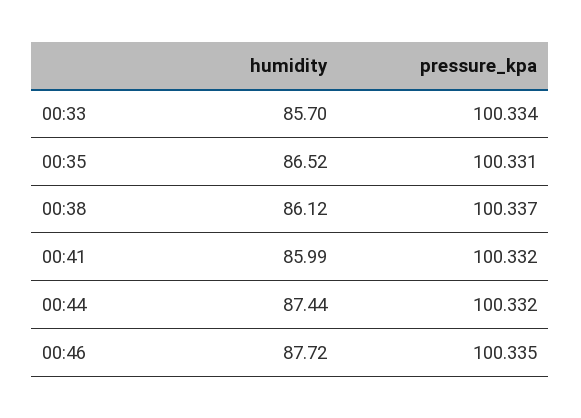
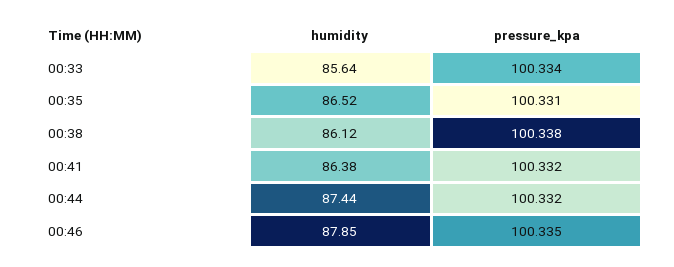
humidity, 00:33: 85.7 -> 85.64
pressure_kpa, 00:38: 100.337 -> 100.338
humidity, 00:41: 85.99 -> 86.38
humidity, 00:46: 87.72 -> 87.85

